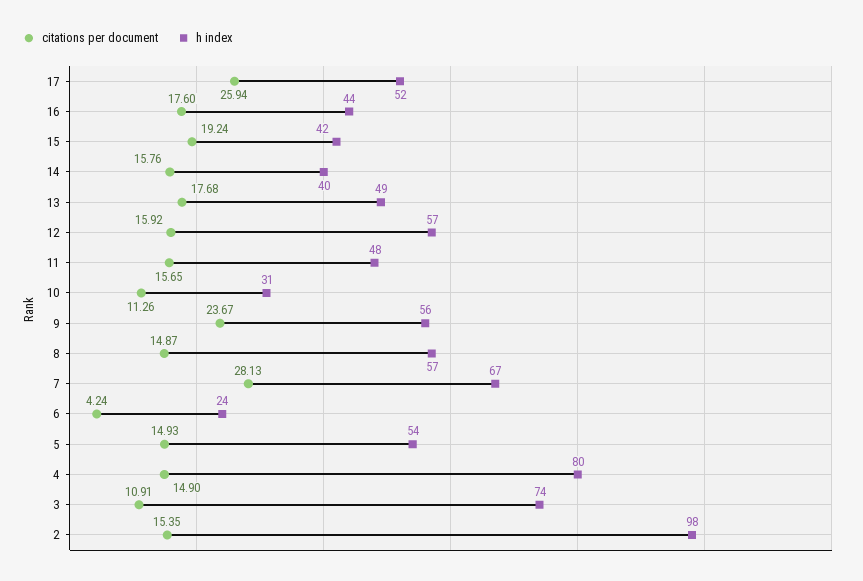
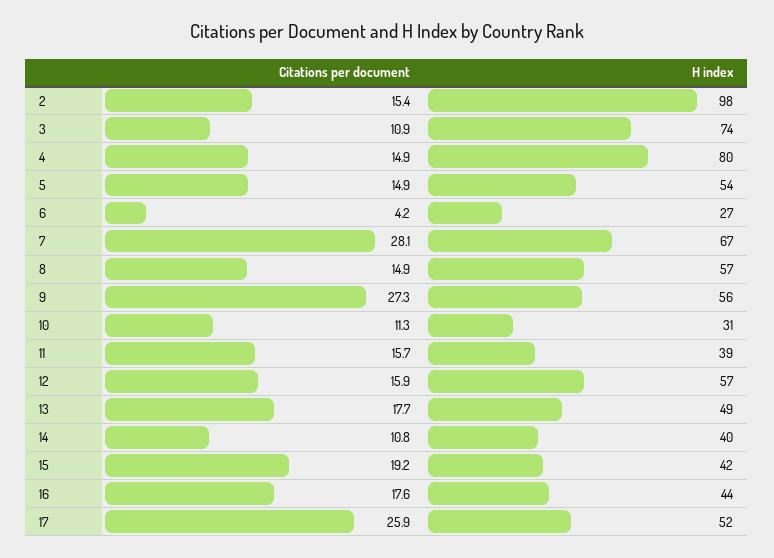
citations per document, 14: 15.76 -> 10.8
h index, 11: 48 -> 39
citations per document, 9: 23.67 -> 27.3
h index, 6: 24 -> 27

